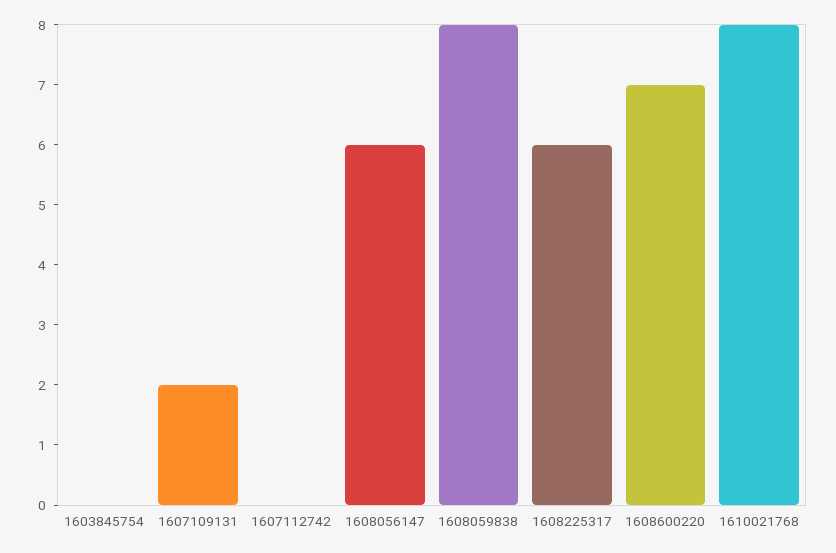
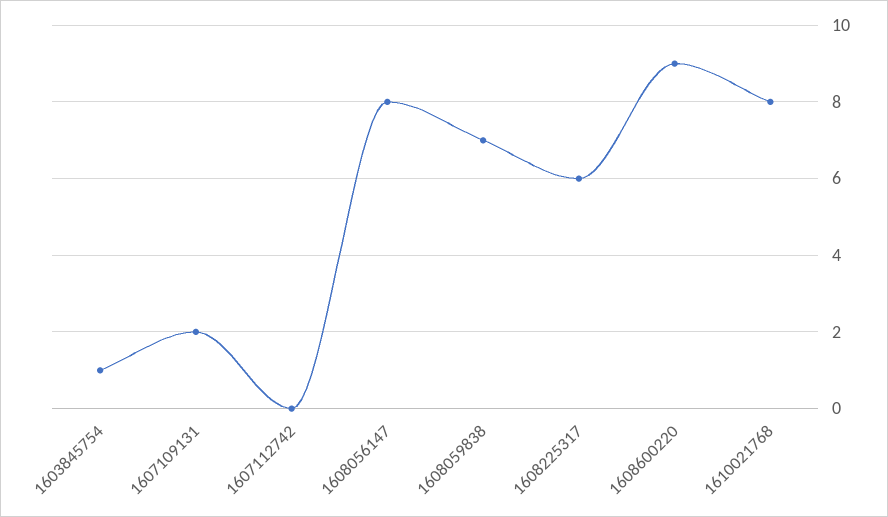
1603845754: 0 -> 1
1608056147: 6 -> 8
1608059838: 8 -> 7
1608600220: 7 -> 9

